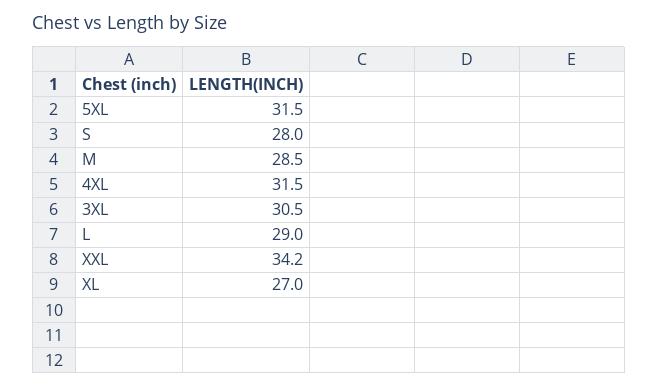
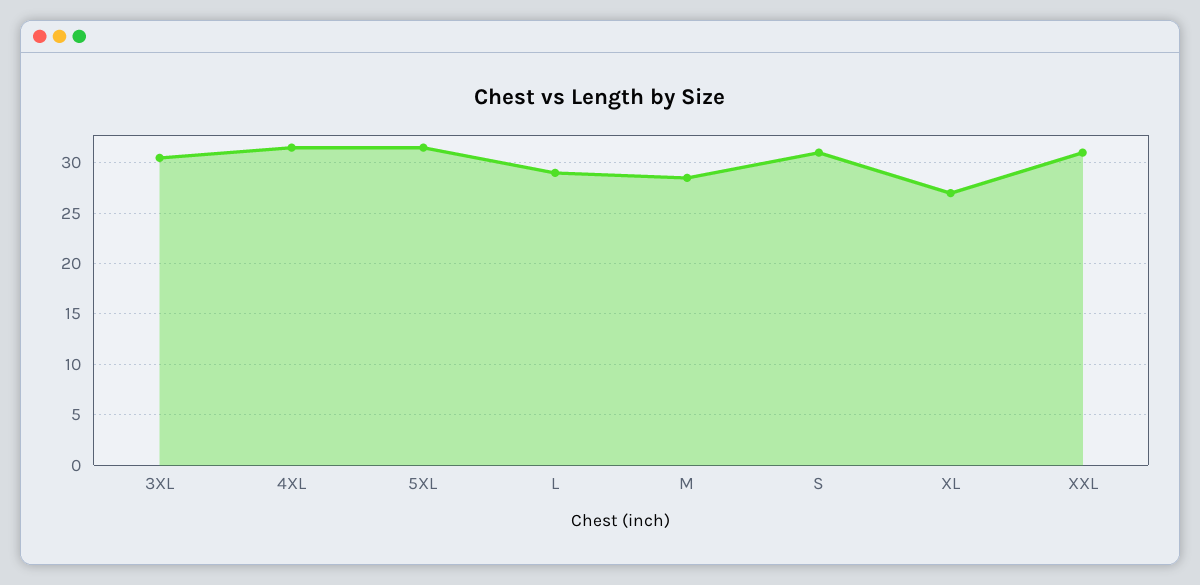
S: 28 -> 31
XXL: 34.2 -> 31

